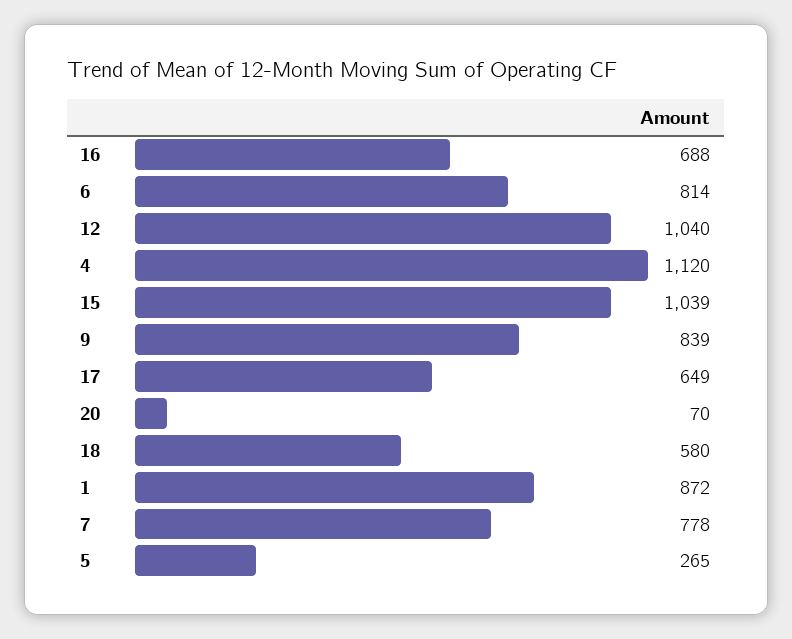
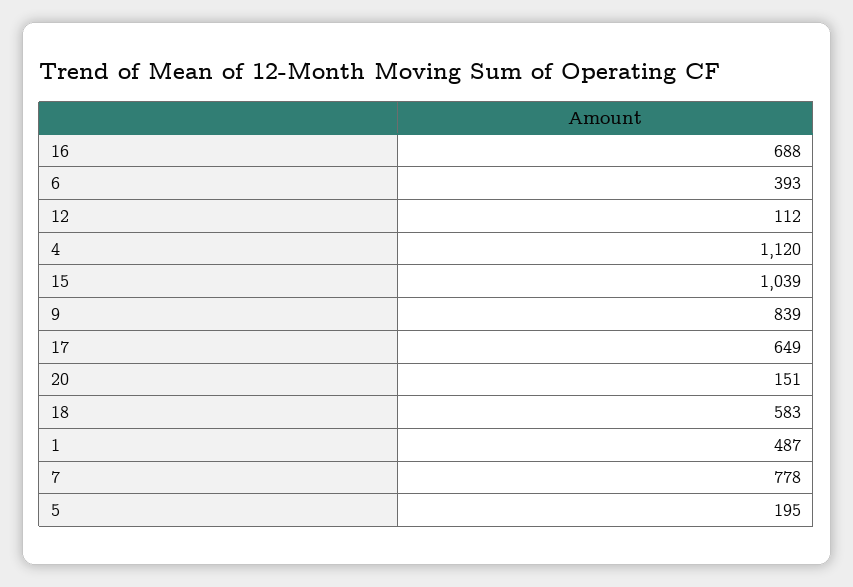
6: 814 -> 393
12: 1040 -> 112
20: 70 -> 151
18: 580 -> 583
1: 872 -> 487
5: 265 -> 195

